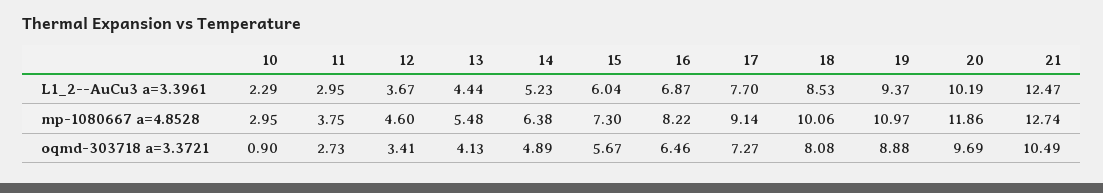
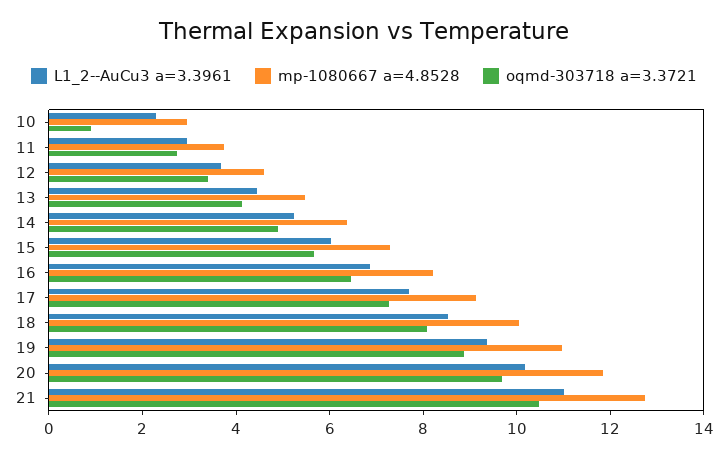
L1_2--AuCu3 a=3.3961, 21: 12.47 -> 11

